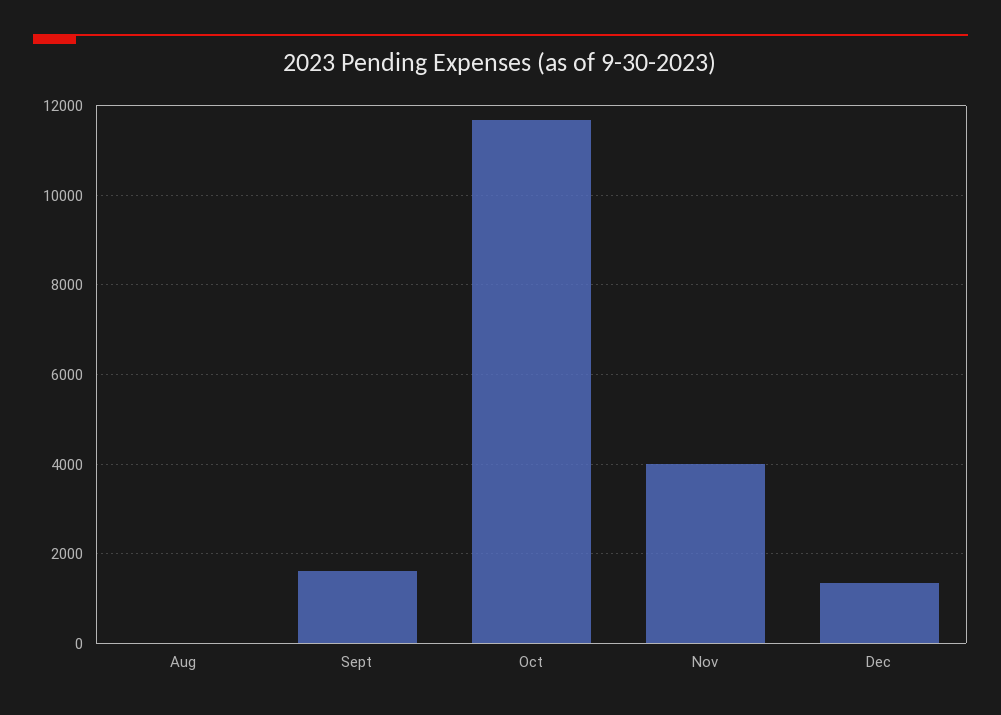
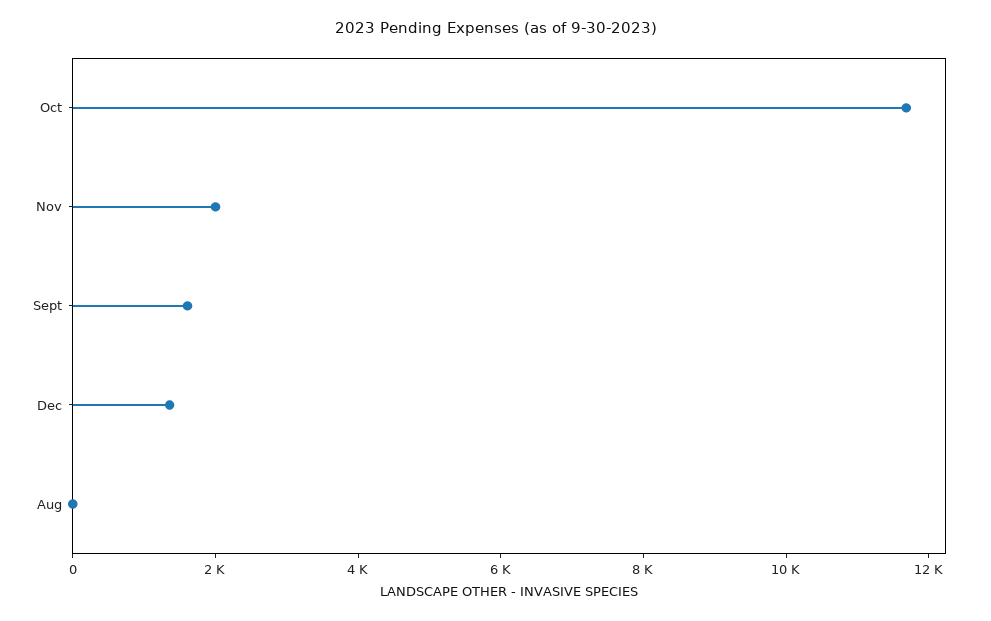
Nov: 4000 -> 2000

